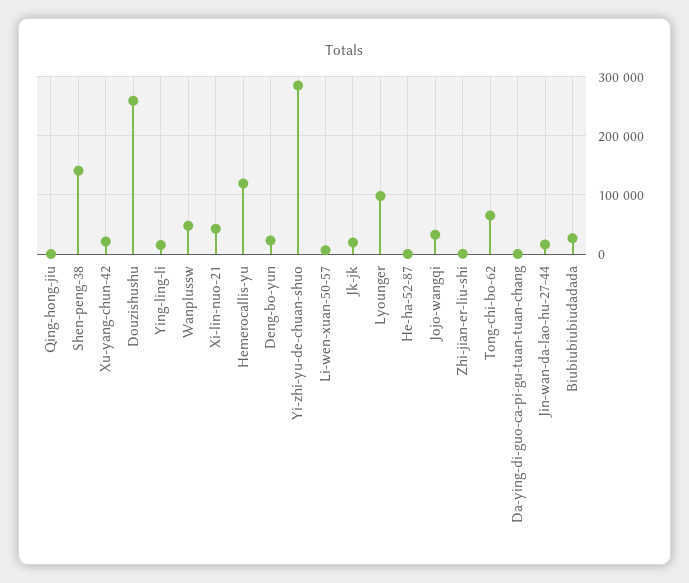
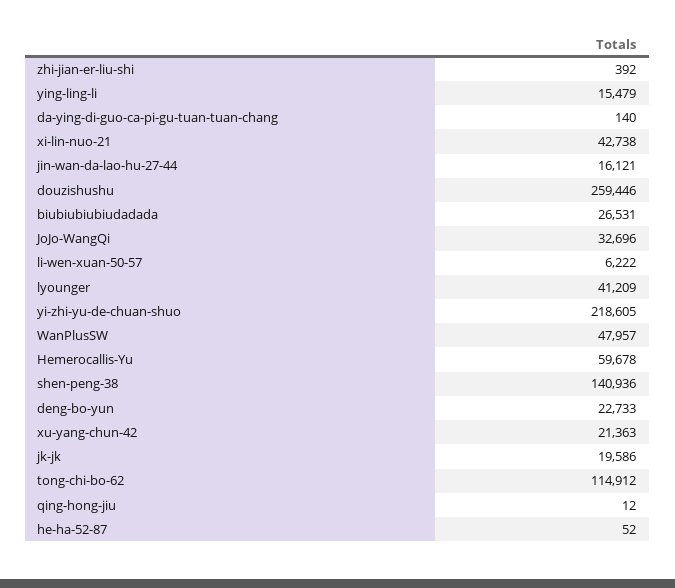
Hemerocallis-yu: 120000 -> 59678
Yi-zhi-yu-de-chuan-shuo: 280000 -> 218605
Lyounger: 100000 -> 41209
Tong-chi-bo-62: 60000 -> 114912

